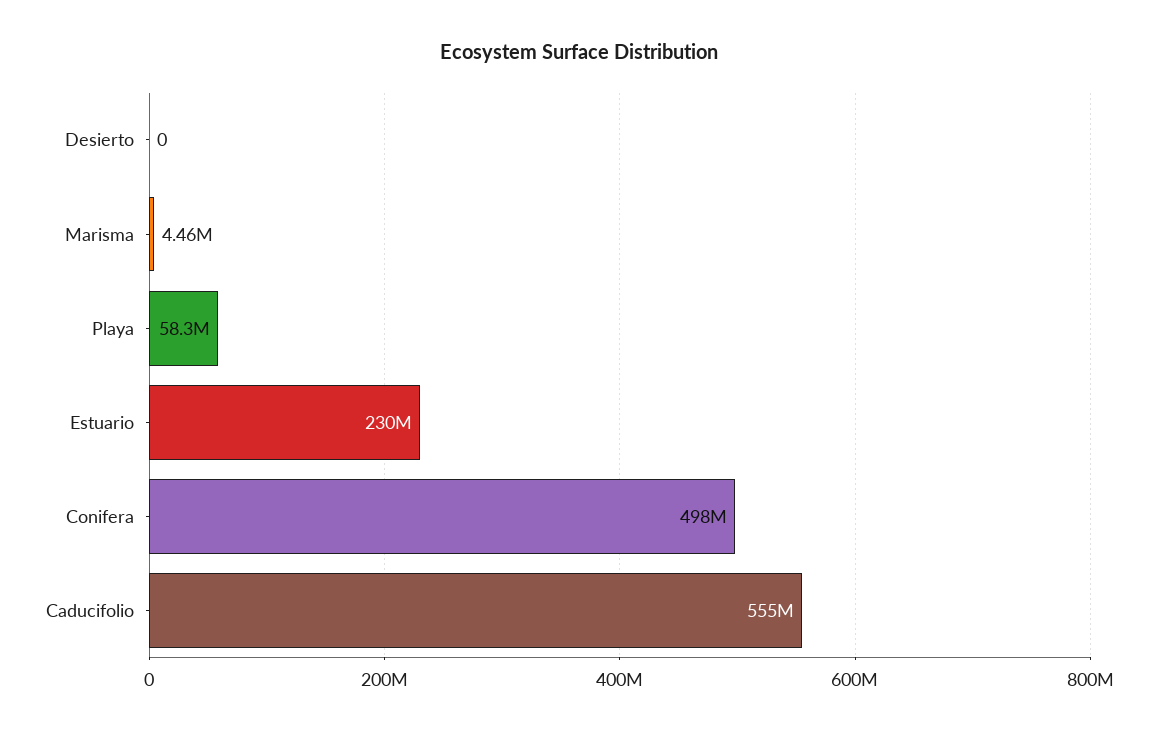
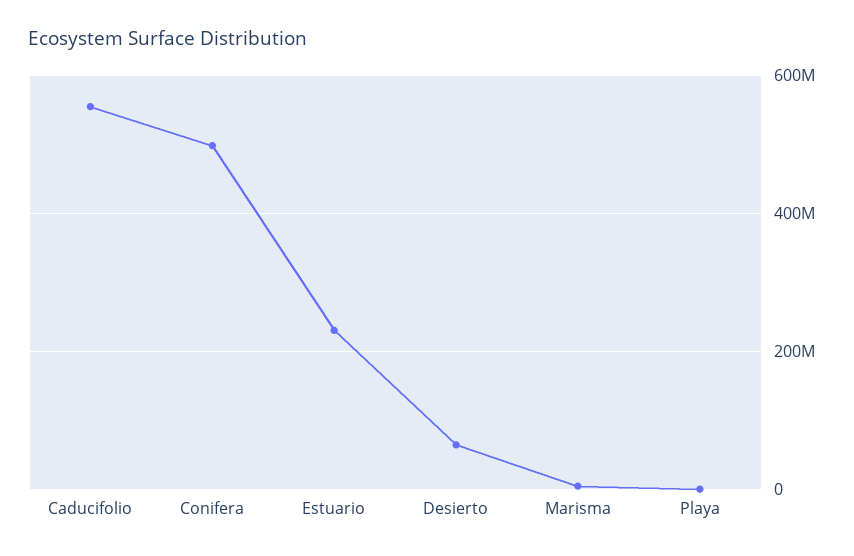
Desierto: 0 -> 60000000
Playa: 58300000 -> 0

